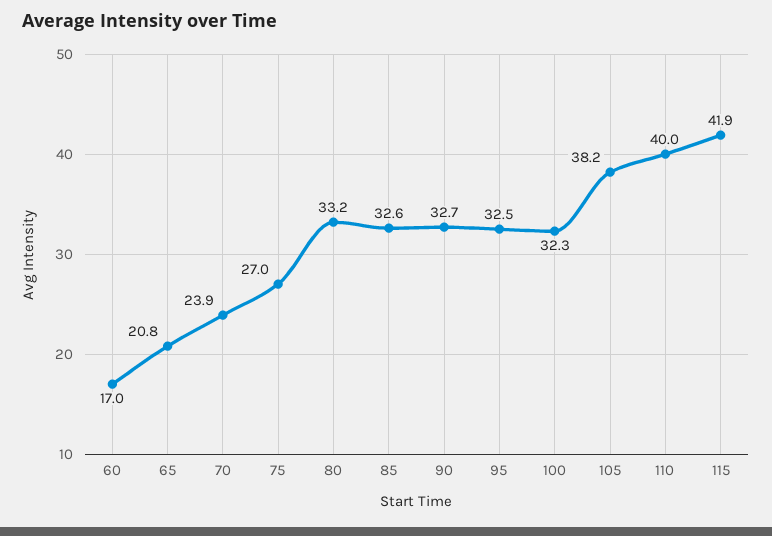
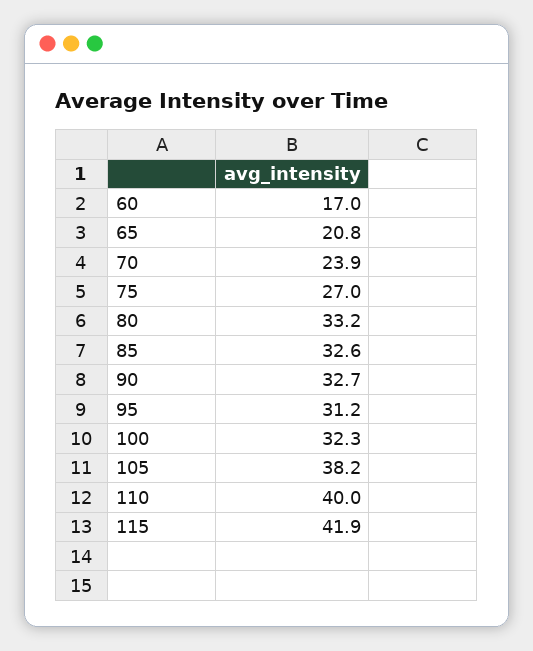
95: 32.5 -> 31.2

